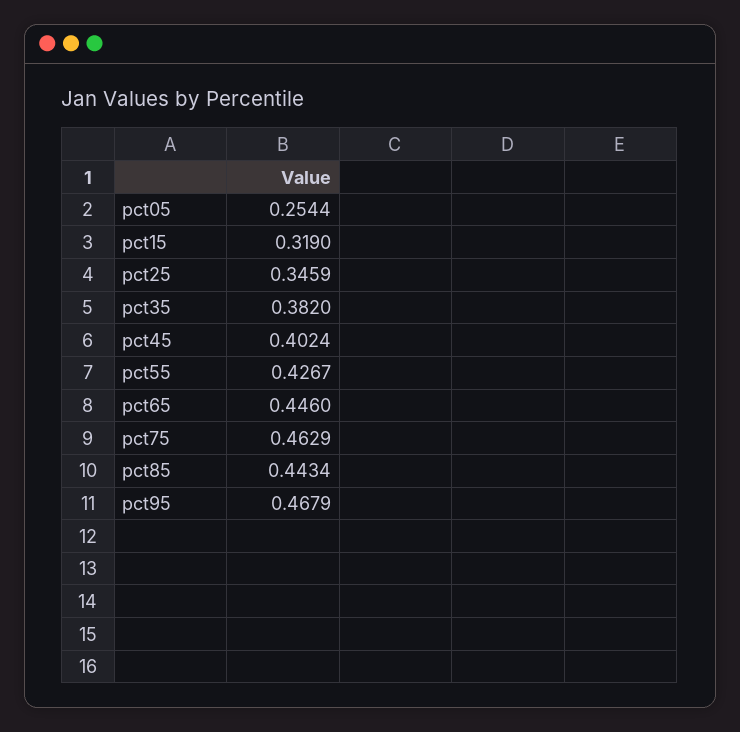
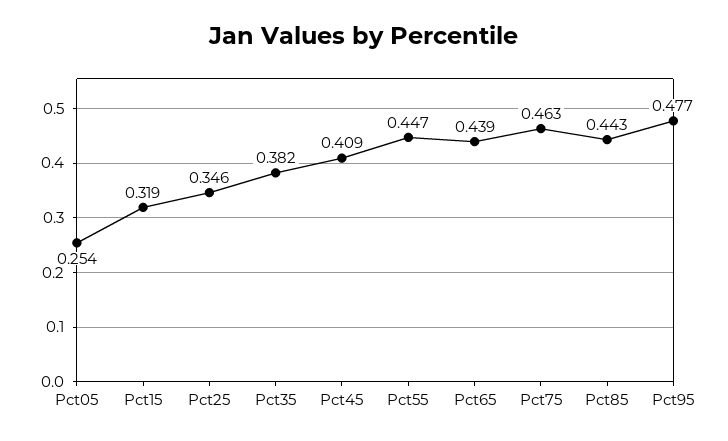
pct45: 0.4024 -> 0.409
pct55: 0.4267 -> 0.447
pct65: 0.446 -> 0.439
pct95: 0.4679 -> 0.477

